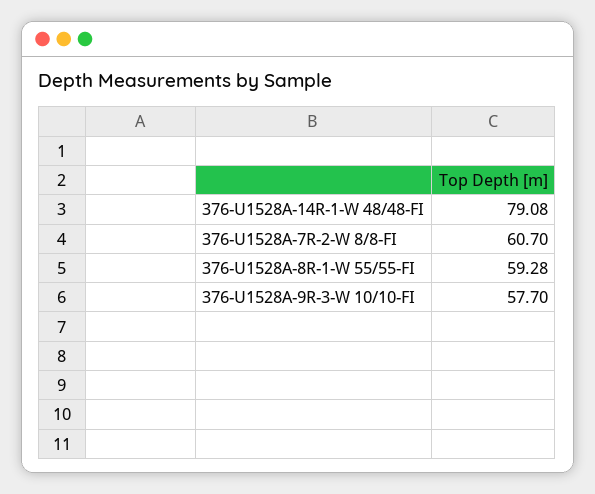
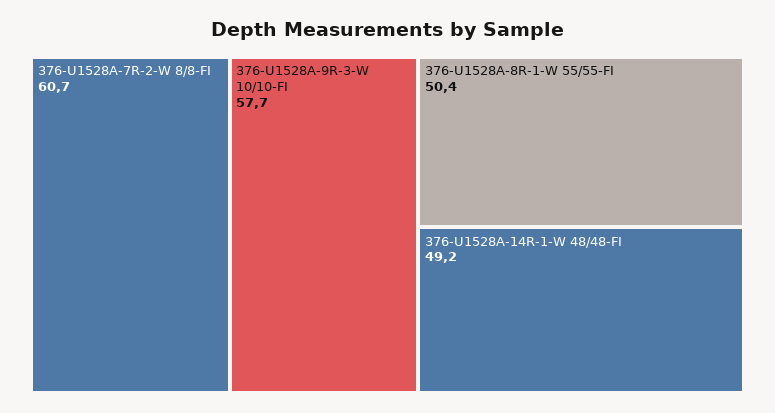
376-U1528A-14R-1-W 48/48-FI: 79.08 -> 49.2
376-U1528A-8R-1-W 55/55-FI: 59.28 -> 50.4

